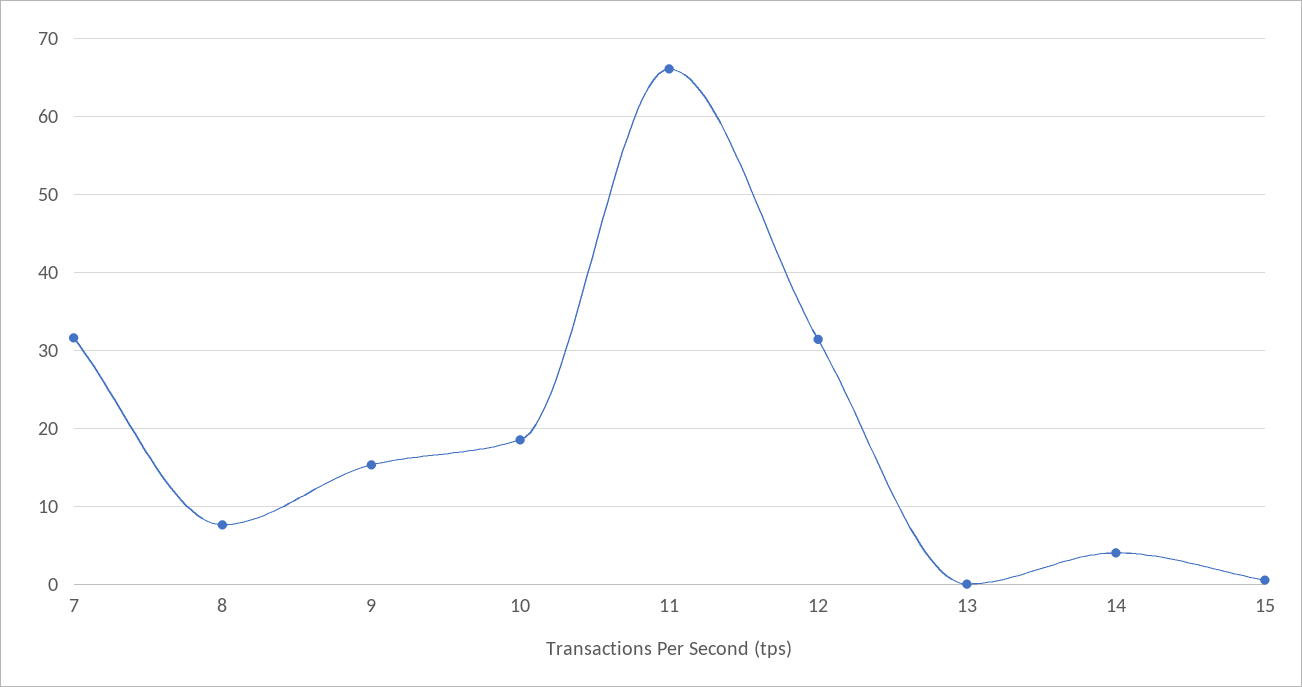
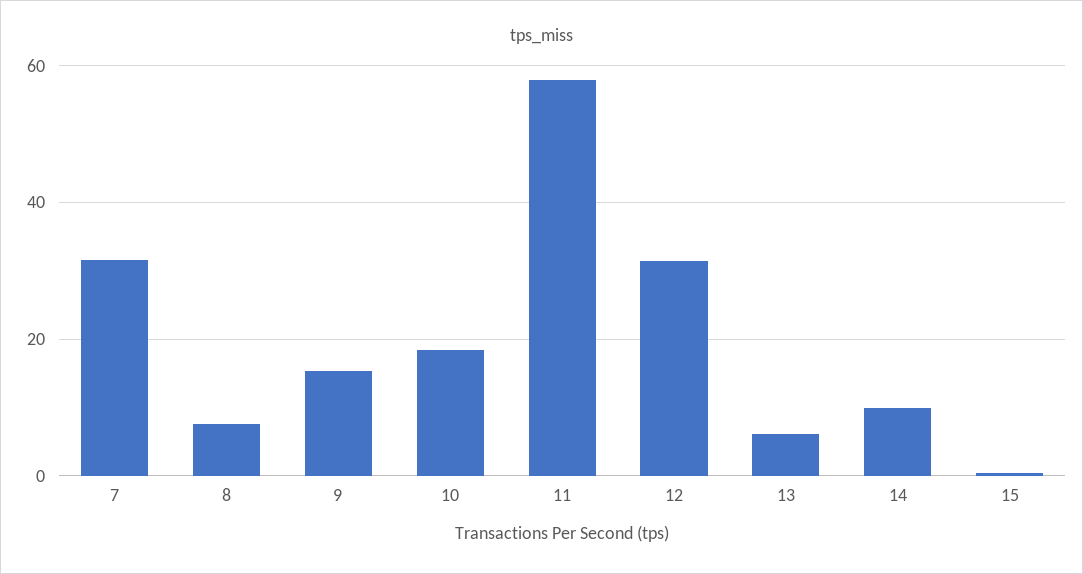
11: 66 -> 58
13: 0 -> 6
14: 4 -> 10

